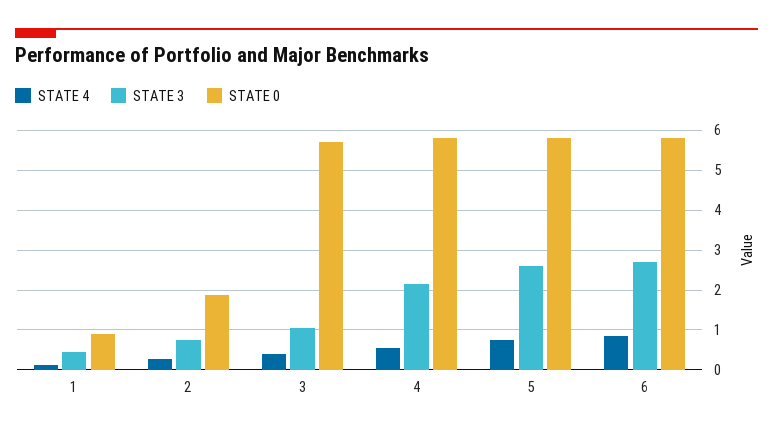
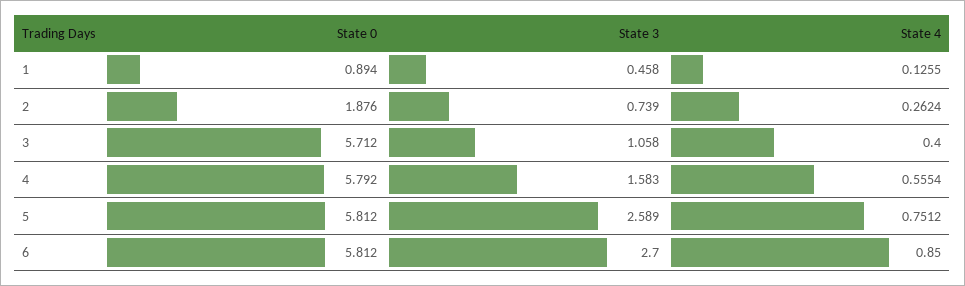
STATE 3, 4: 2.2 -> 1.583

